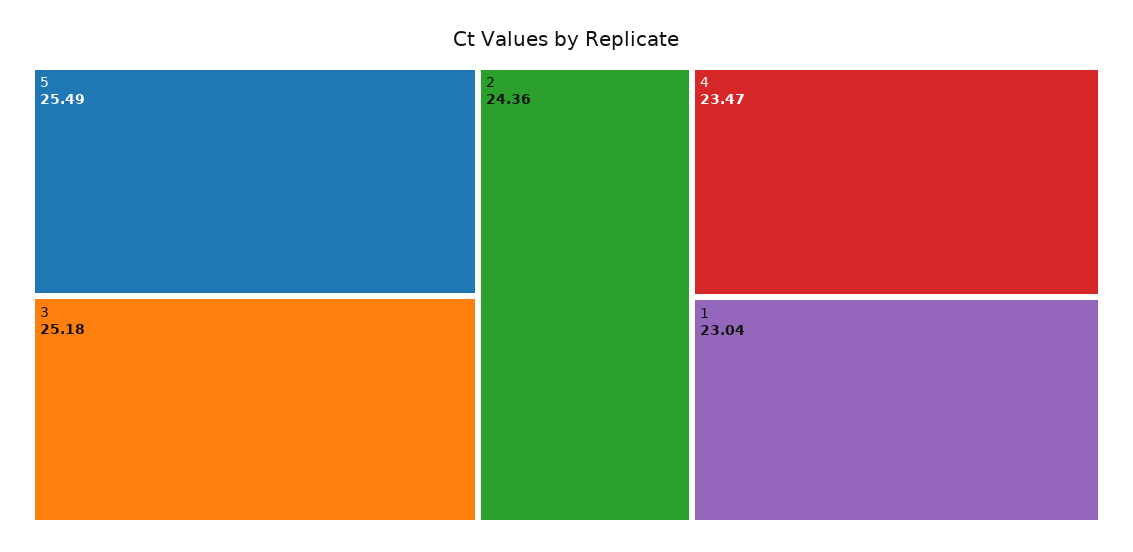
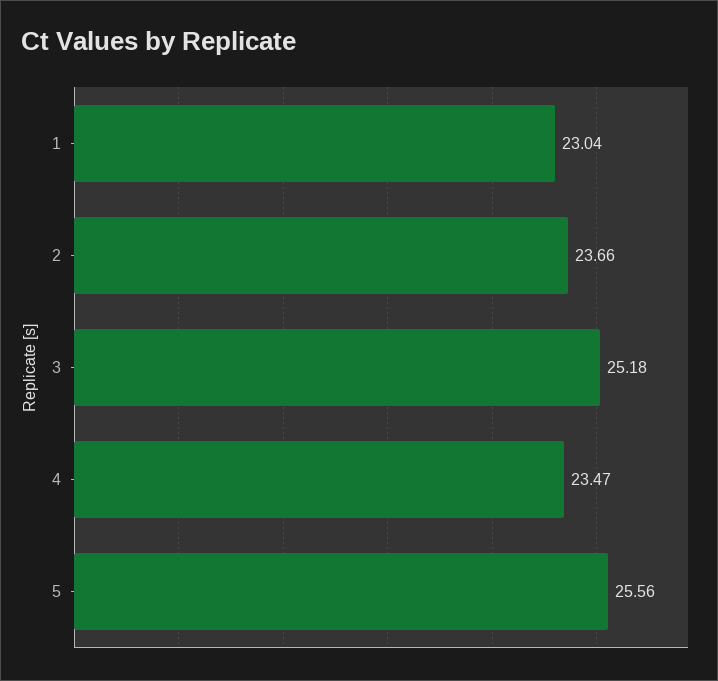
5: 25.49 -> 25.56
2: 24.36 -> 23.66

